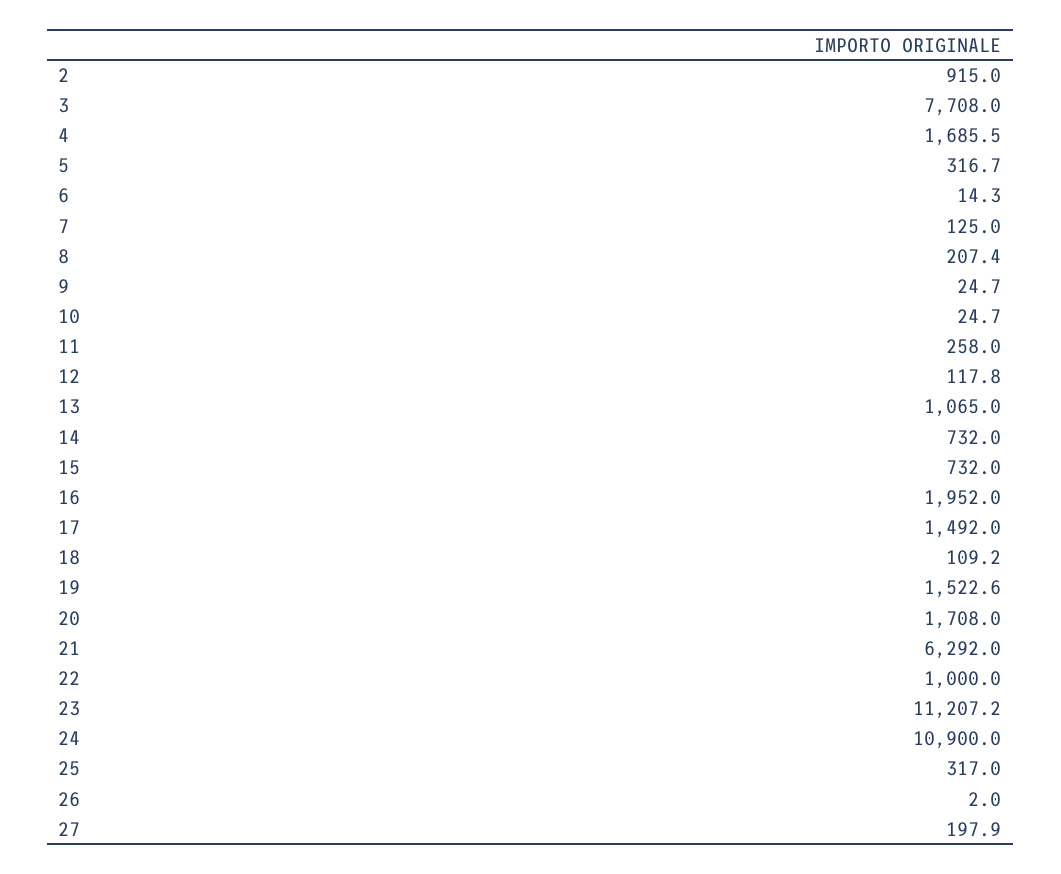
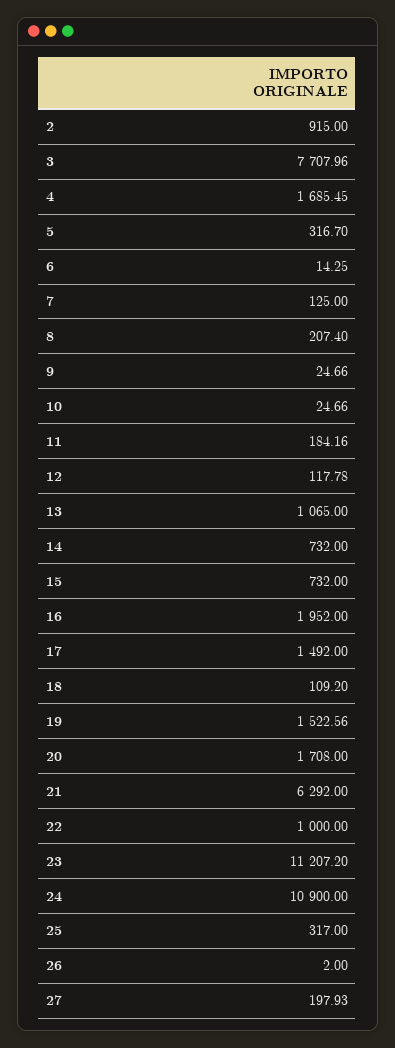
11: 258 -> 184.16

